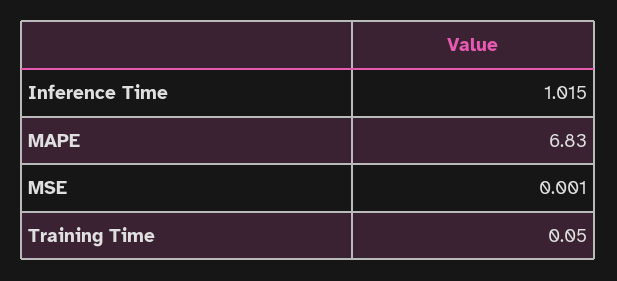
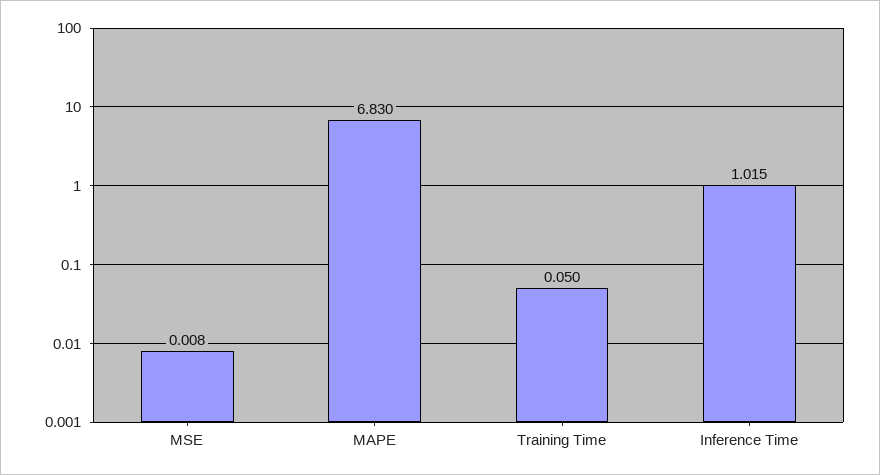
MSE: 0.001 -> 0.008

